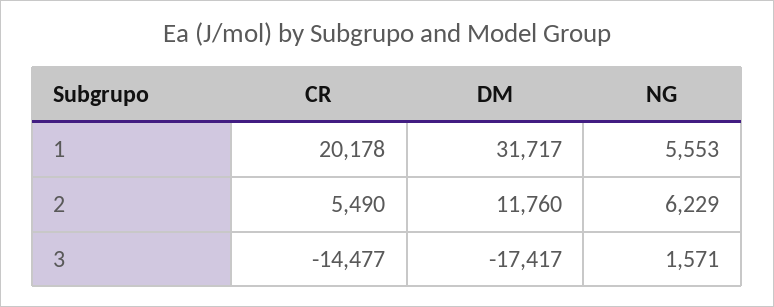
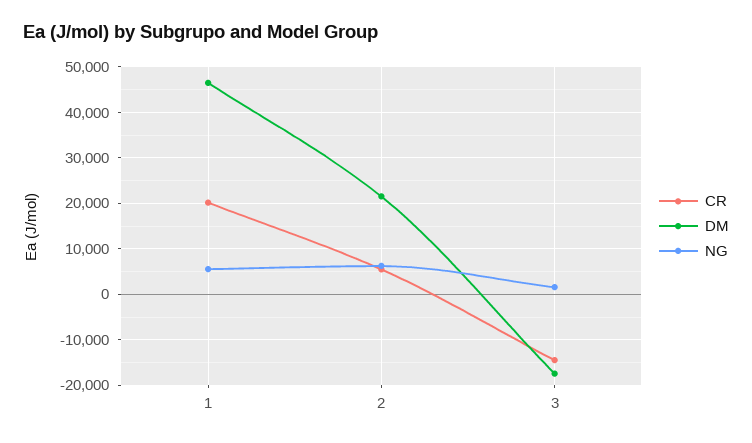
DM, 1: 31717 -> 46000
DM, 2: 11760 -> 22000

